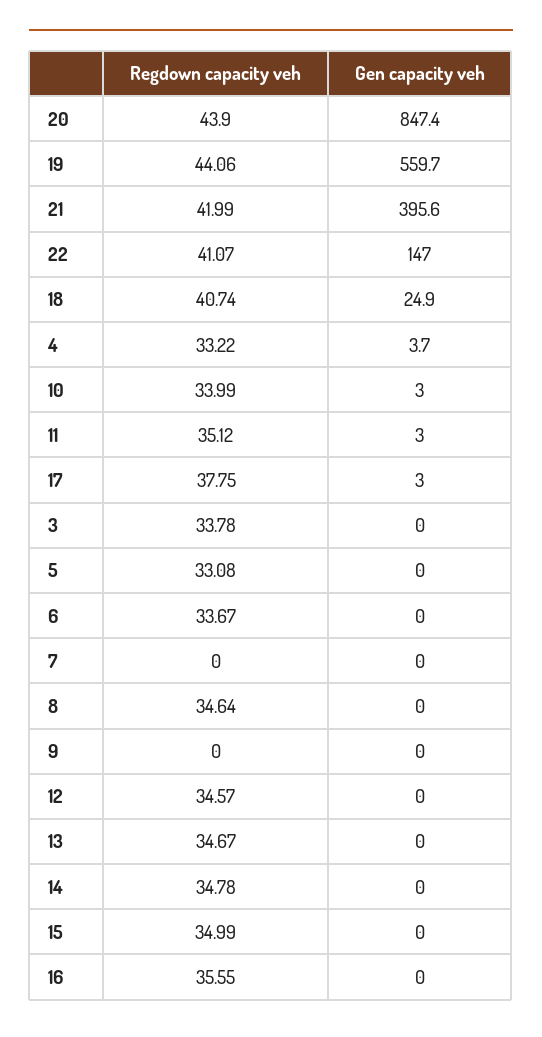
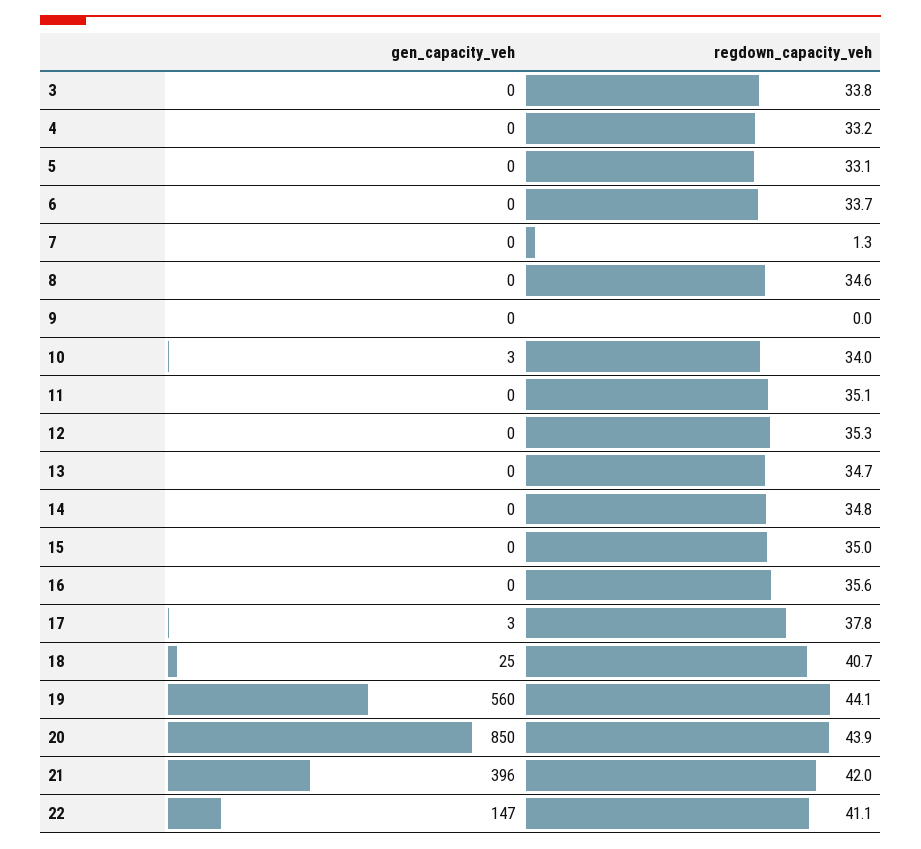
Gen capacity veh, 20: 847.4 -> 850
Gen capacity veh, 4: 3.7 -> 0
Gen capacity veh, 11: 3 -> 0
Regdown capacity veh, 7: 0 -> 1.3
Regdown capacity veh, 12: 34.57 -> 35.3

